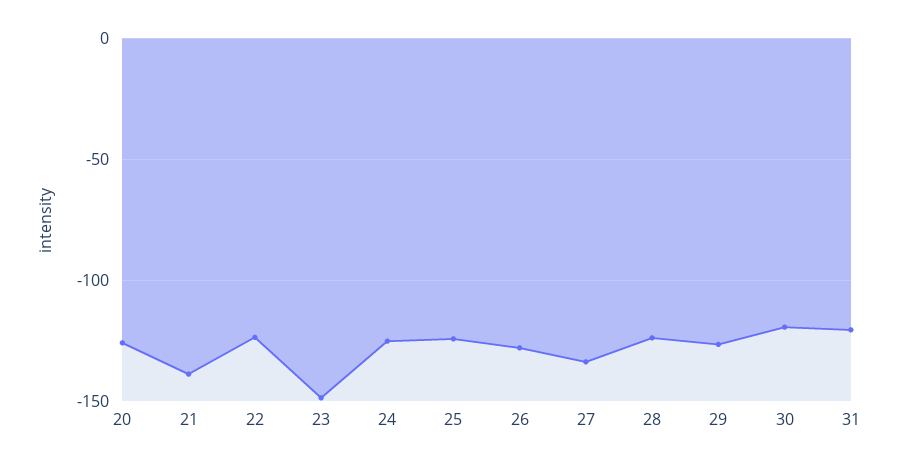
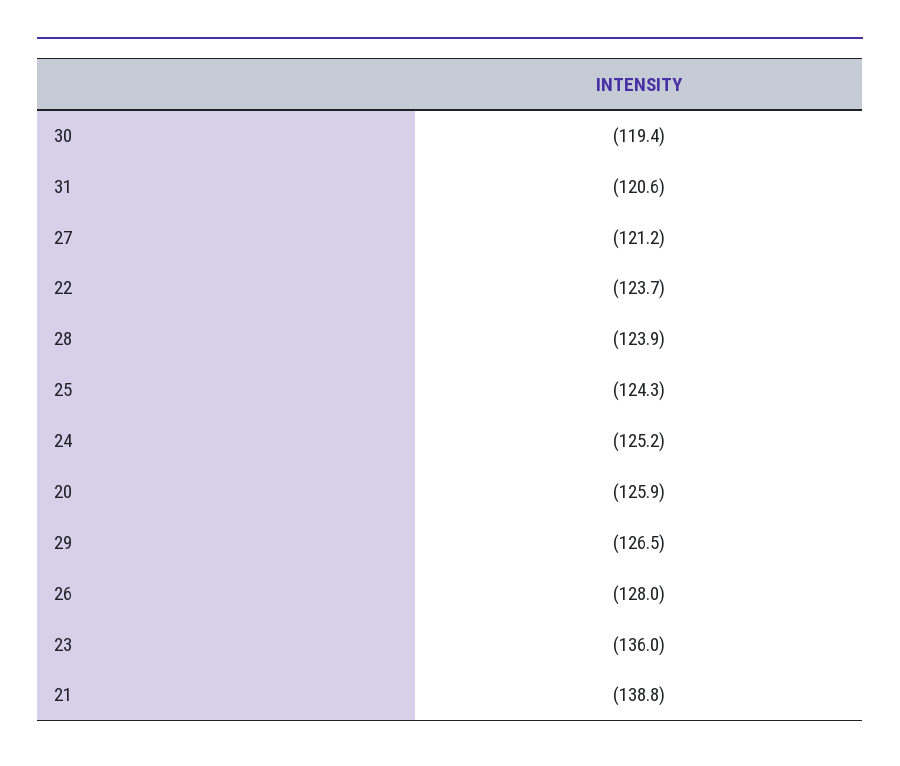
23: -150 -> -136
27: -135 -> -121.2

